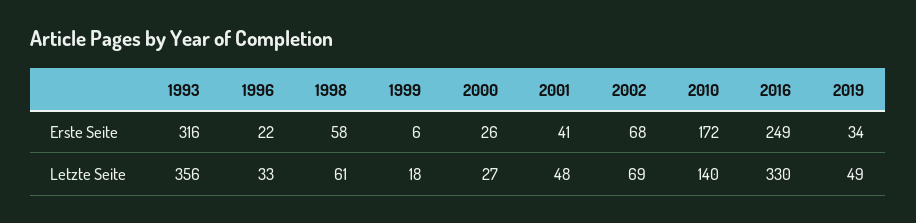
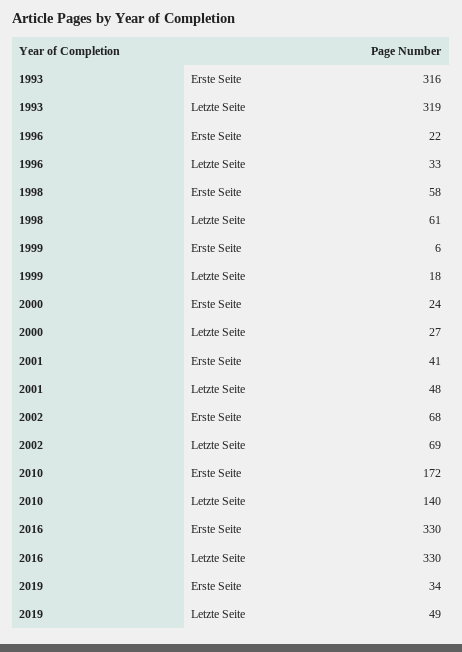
2000, Erste Seite: 26 -> 24
2016, Erste Seite: 249 -> 330
1993, Letzte Seite: 356 -> 319

